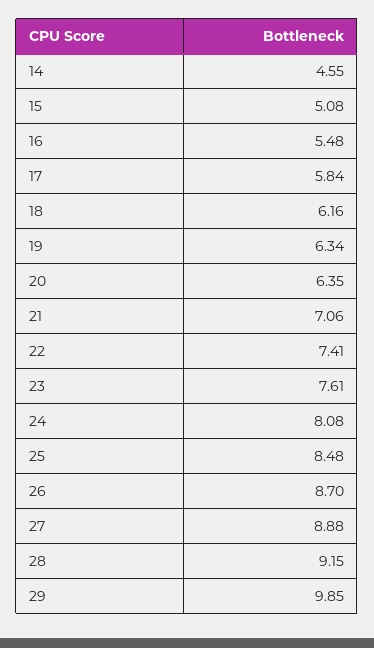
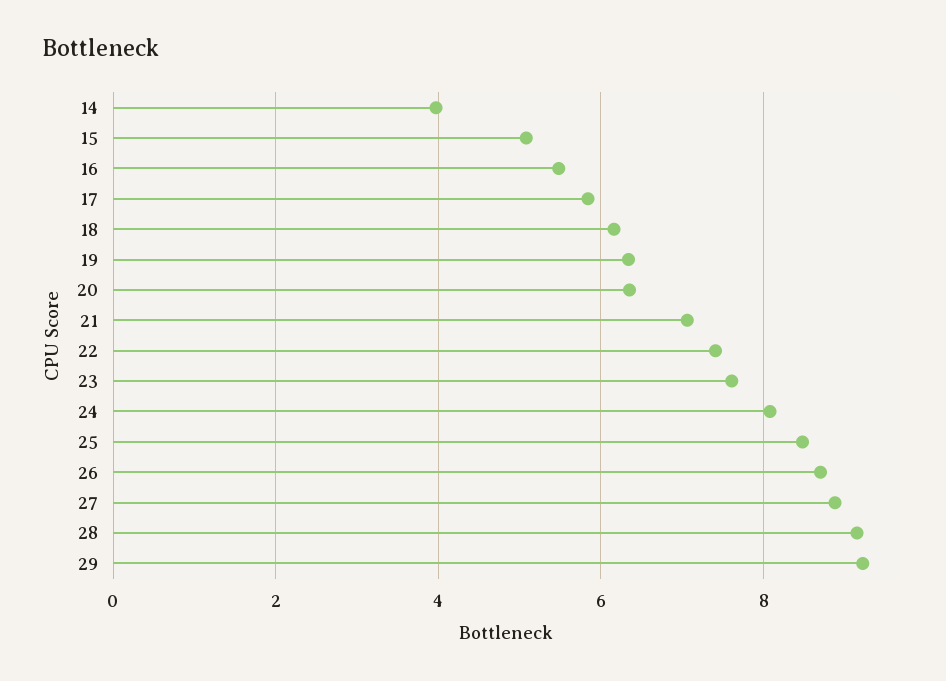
14: 4.55 -> 4
29: 9.85 -> 9.2

